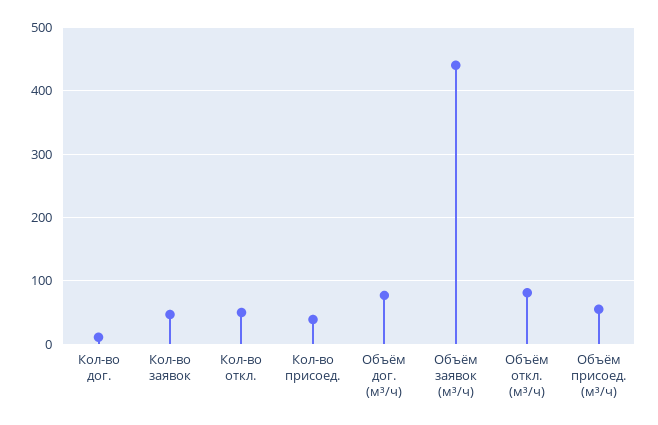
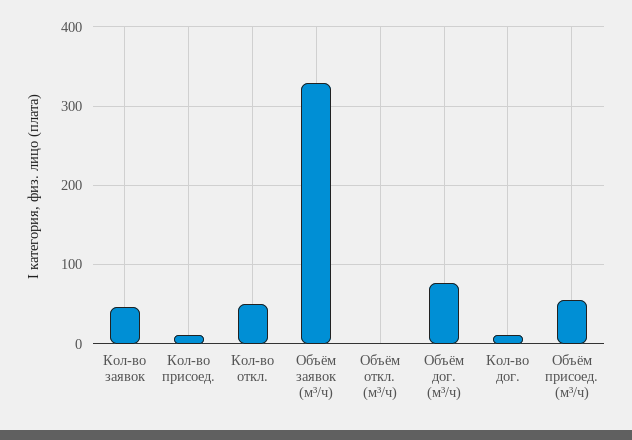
Кол-во присоед.: 40 -> 10
Объём заявок (м³/ч): 440 -> 330
Объём откл. (м³/ч): 80 -> 0

